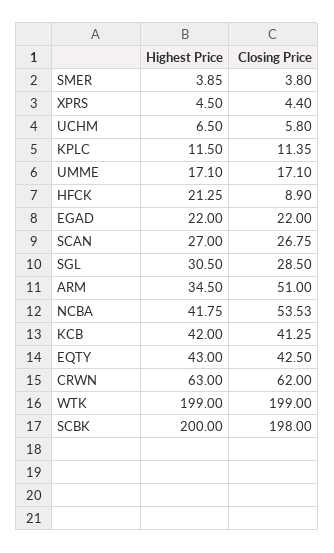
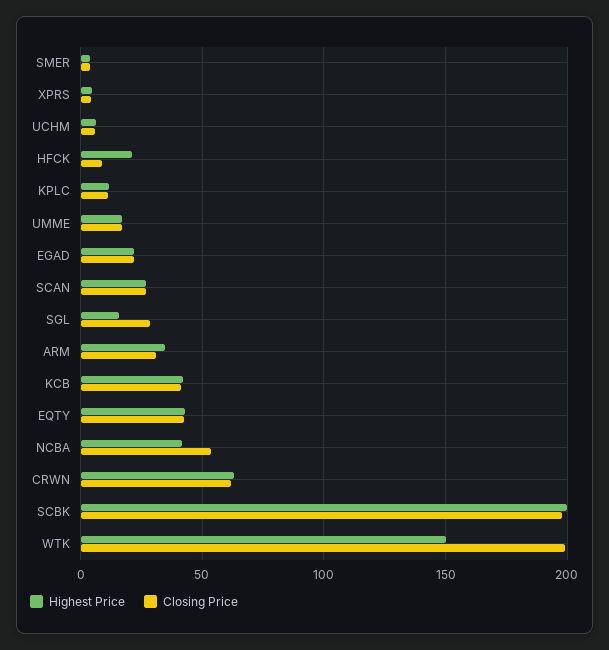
Highest Price, SGL: 30.5 -> 15
Closing Price, ARM: 51 -> 30
Highest Price, WTK: 199 -> 150

